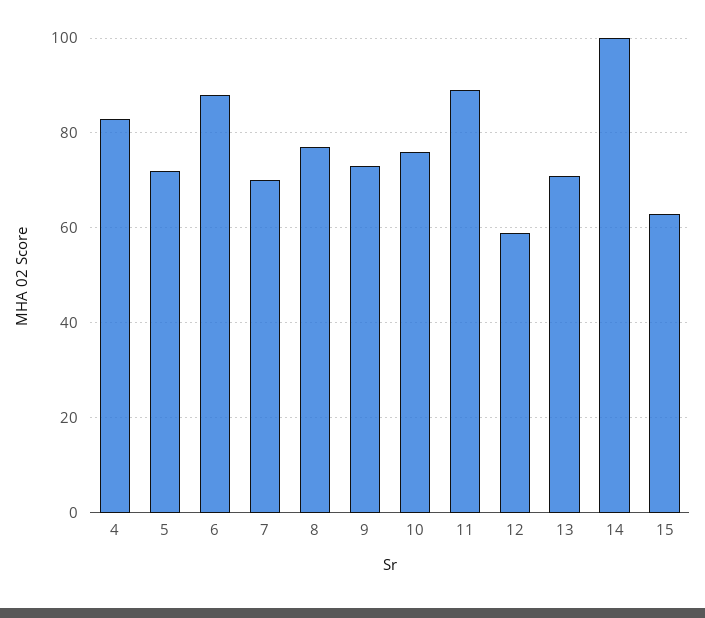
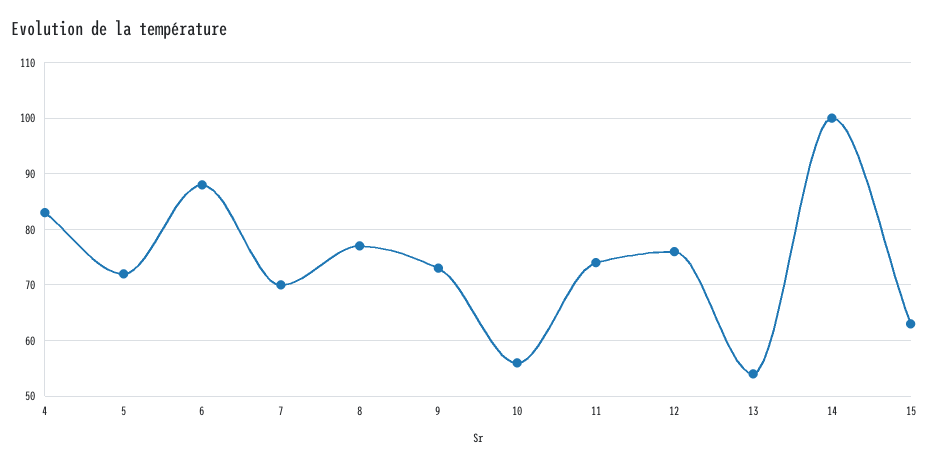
10: 75 -> 55
11: 90 -> 75
12: 60 -> 75
13: 70 -> 55

